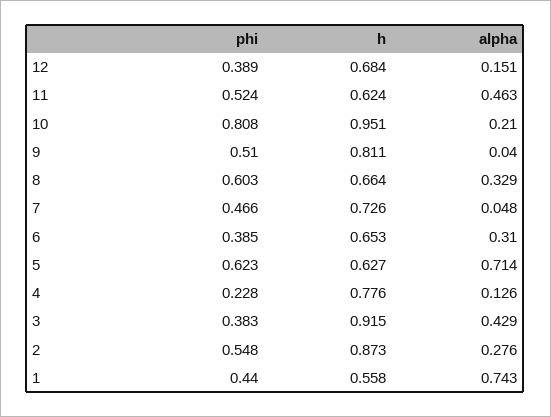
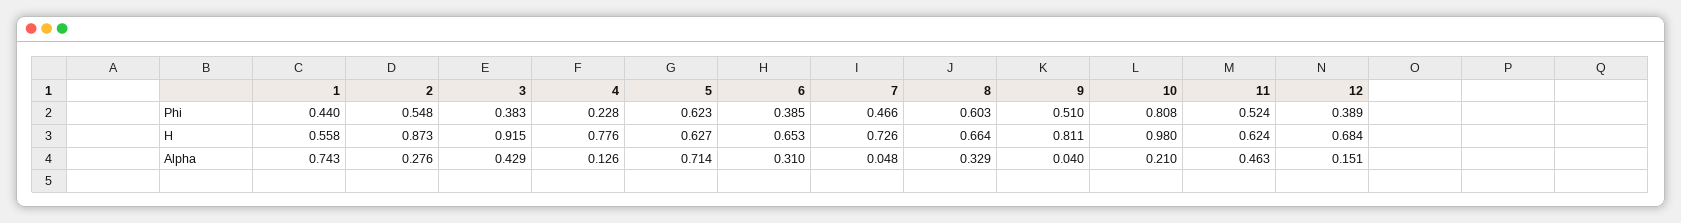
h, 10: 0.951 -> 0.98

